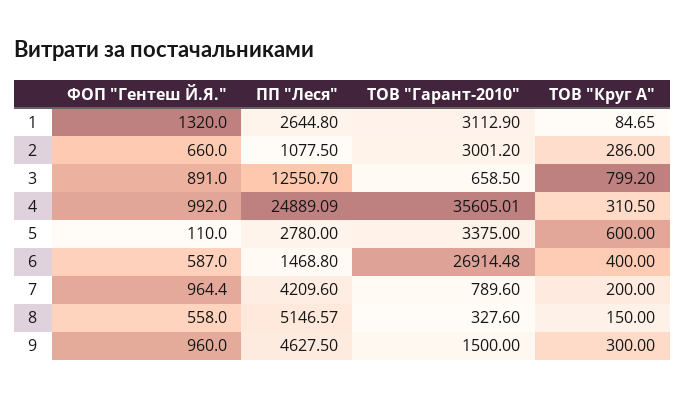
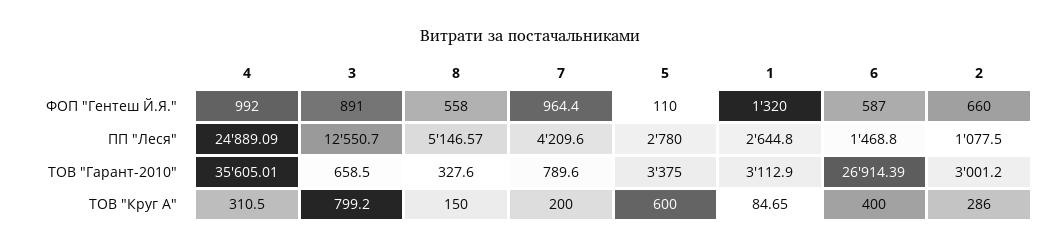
ТОВ "Гарант-2010", 6: 26914.48 -> 26914.39
ФОП "Гентеш Й.Я.", 9: 960 -> none
ПП "Леся", 9: 4627.5 -> none
ТОВ "Гарант-2010", 9: 1500 -> none
ТОВ "Круг А", 9: 300 -> none

